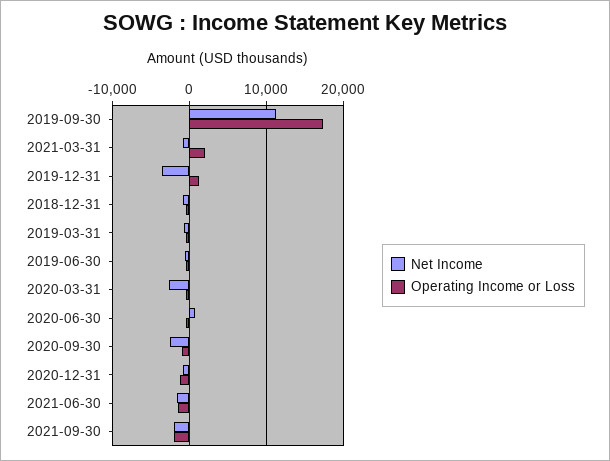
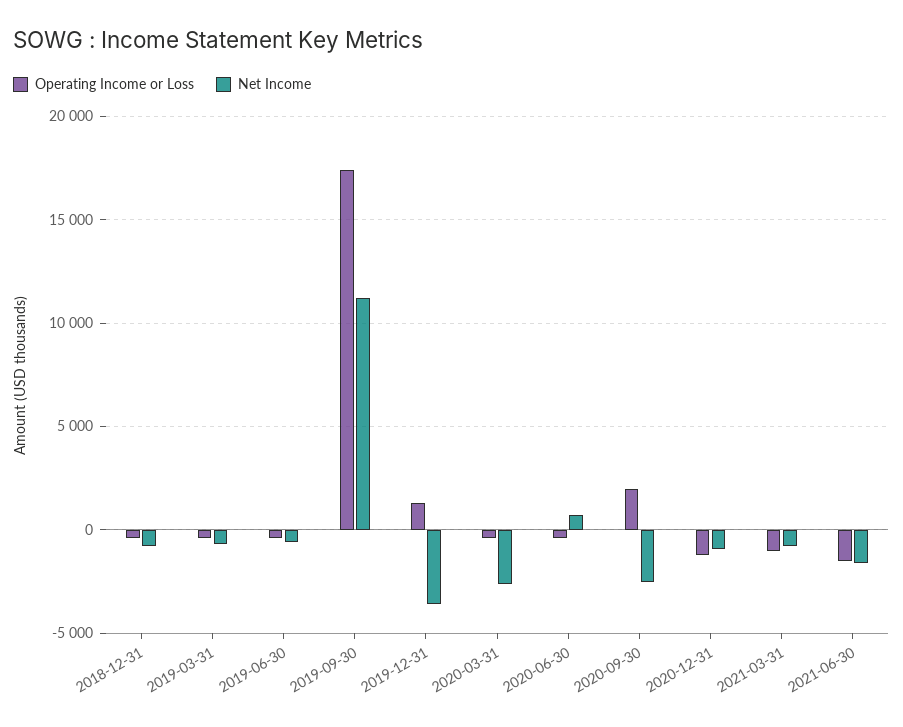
Operating Income or Loss, 2021-03-31: 2000 -> -1000
Operating Income or Loss, 2020-09-30: -1000 -> 2000
Net Income, 2021-09-30: -2000 -> none
Operating Income or Loss, 2021-09-30: -2000 -> none

